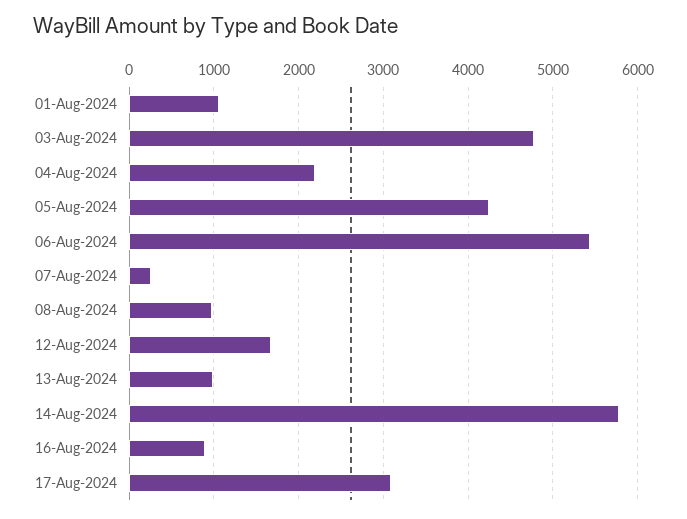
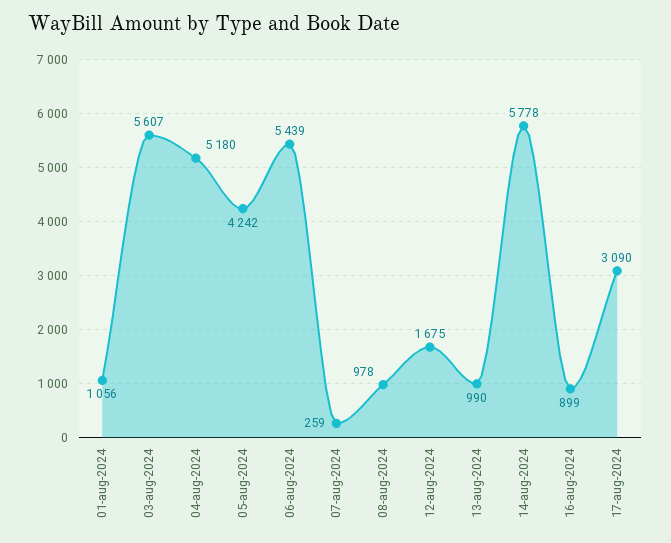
03-Aug-2024: 4800 -> 5607
04-Aug-2024: 2200 -> 5180

